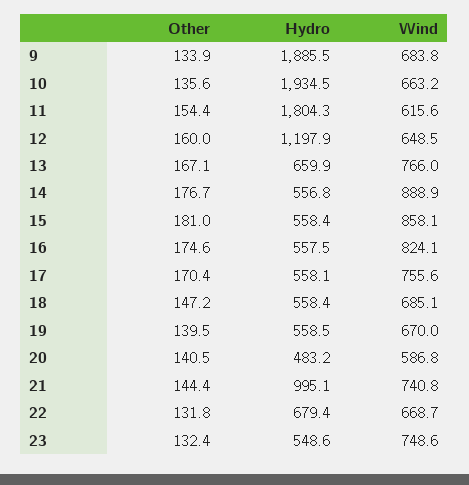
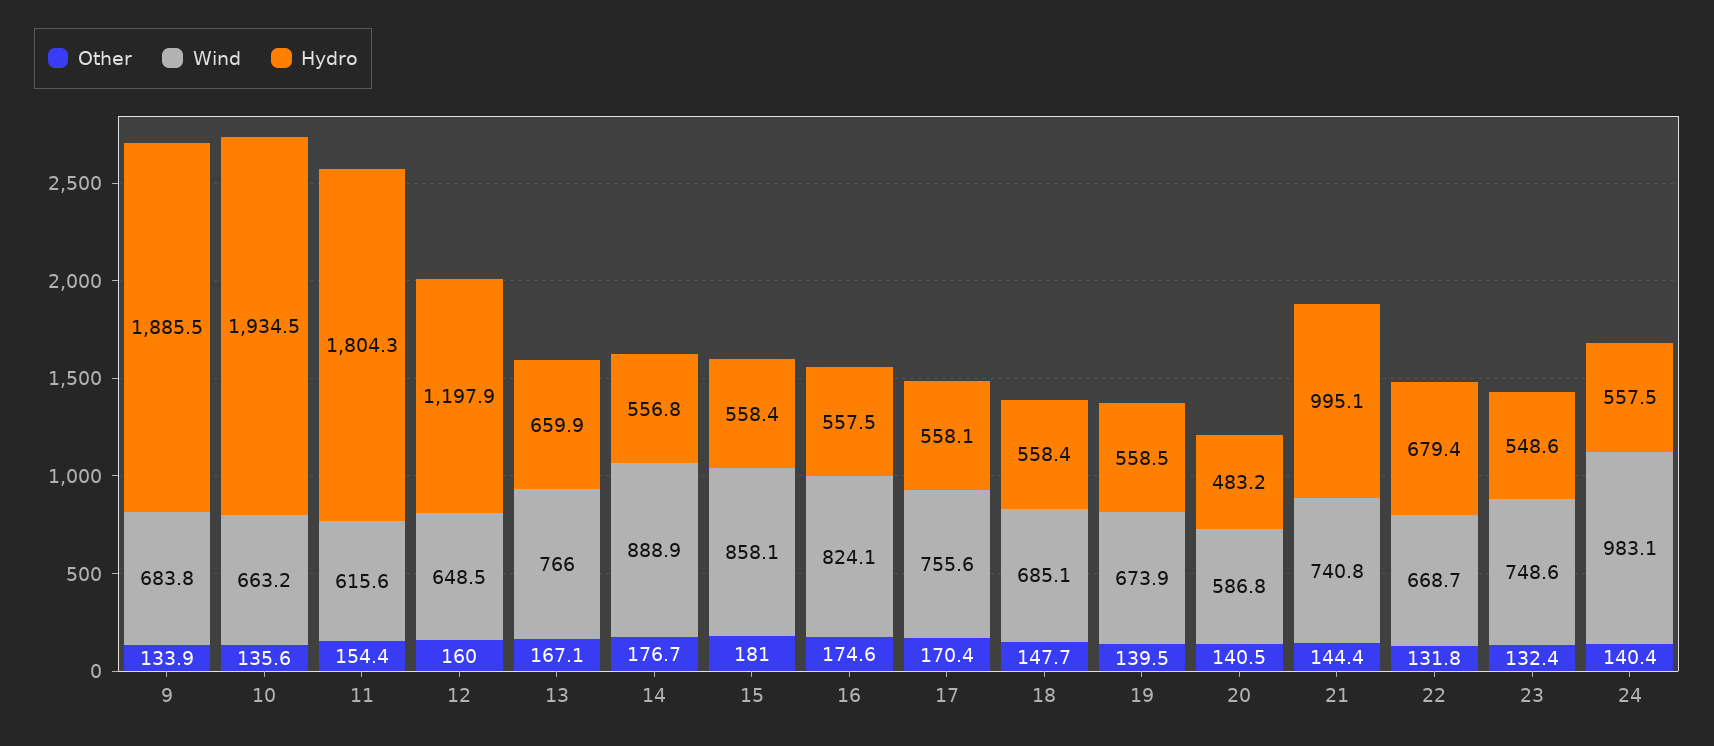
Other, 18: 147.2 -> 147.7
Wind, 19: 670 -> 673.9
Other, 24: none -> 140.4
Wind, 24: none -> 983.1
Hydro, 24: none -> 557.5

